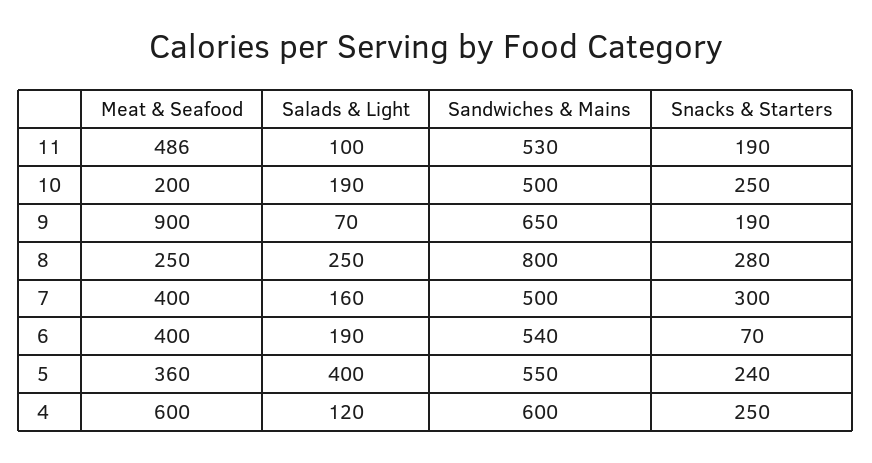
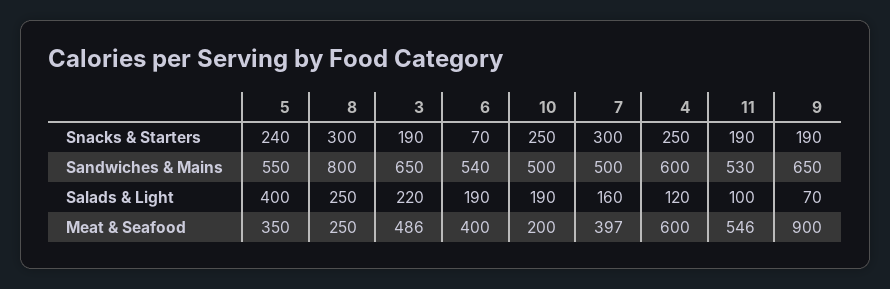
Meat & Seafood, 11: 486 -> 546
Snacks & Starters, 8: 280 -> 300
Meat & Seafood, 7: 400 -> 397
Meat & Seafood, 5: 360 -> 350
Snacks & Starters, 3: none -> 190
Sandwiches & Mains, 3: none -> 650
Salads & Light, 3: none -> 220
Meat & Seafood, 3: none -> 486

